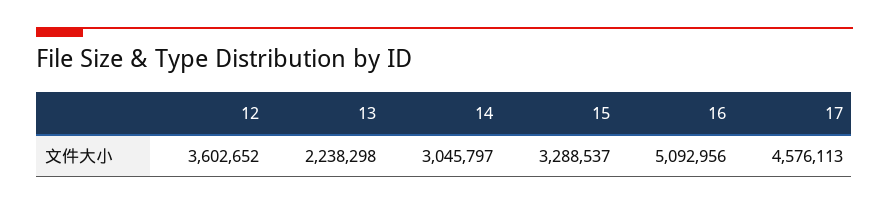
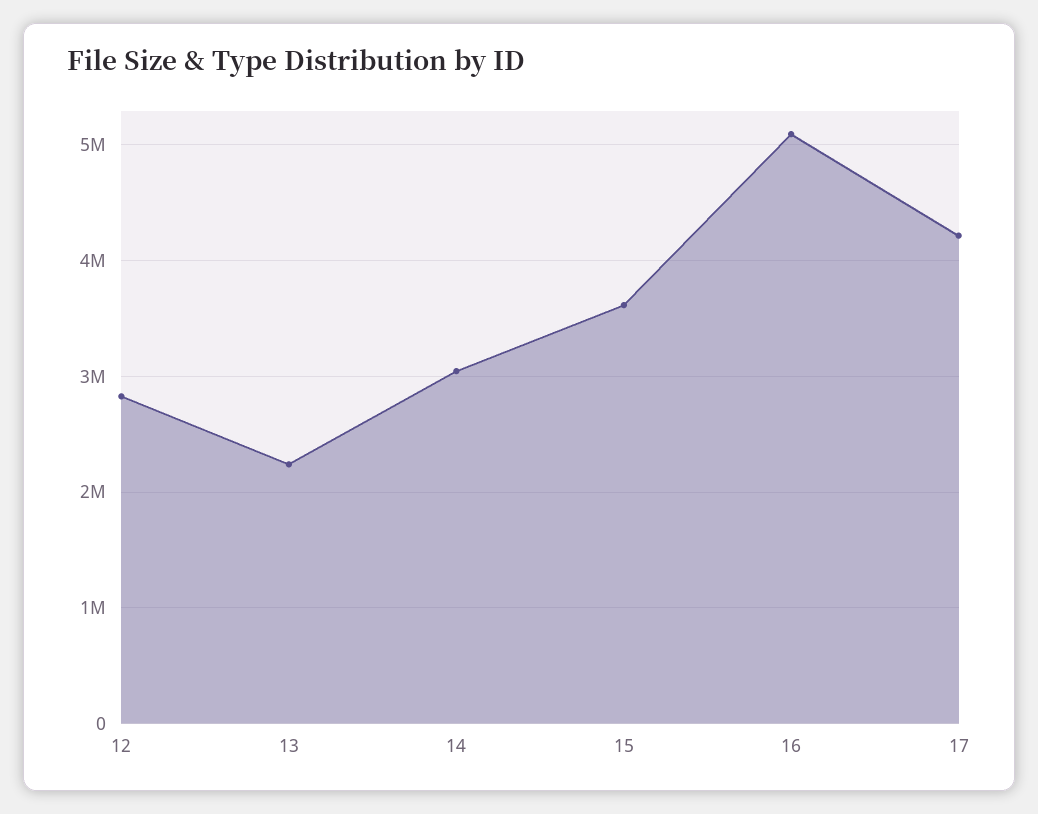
12: 3602652 -> 2800000
15: 3288537 -> 3600000
17: 4576113 -> 4200000

